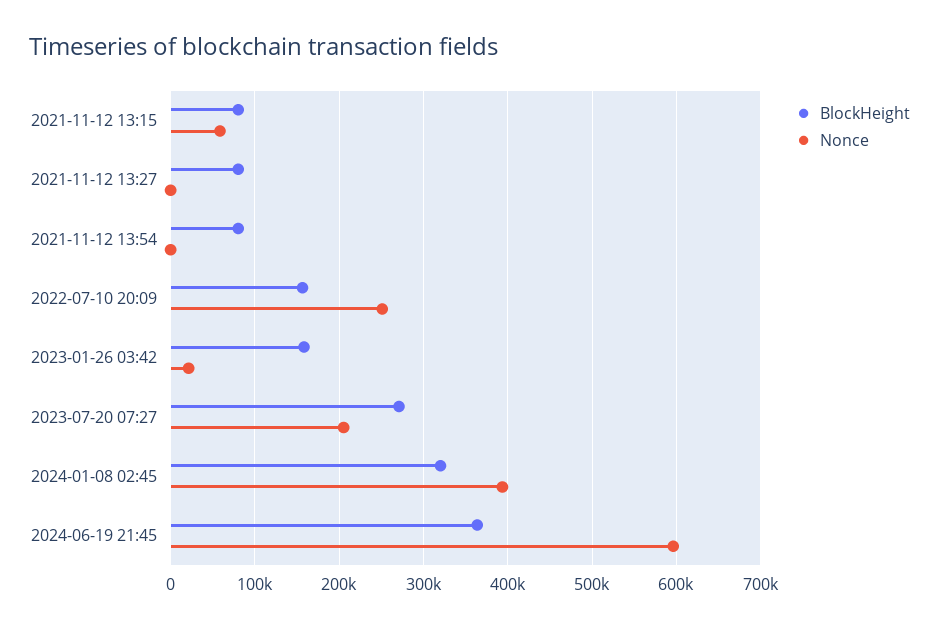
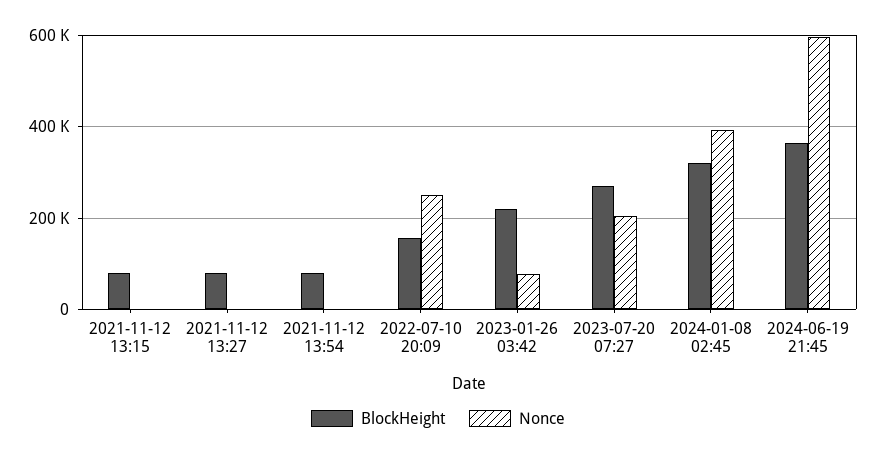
Nonce, 2021-11-12 13:15: 60000 -> 0
BlockHeight, 2023-01-26 03:42: 160000 -> 220000
Nonce, 2023-01-26 03:42: 20000 -> 80000

